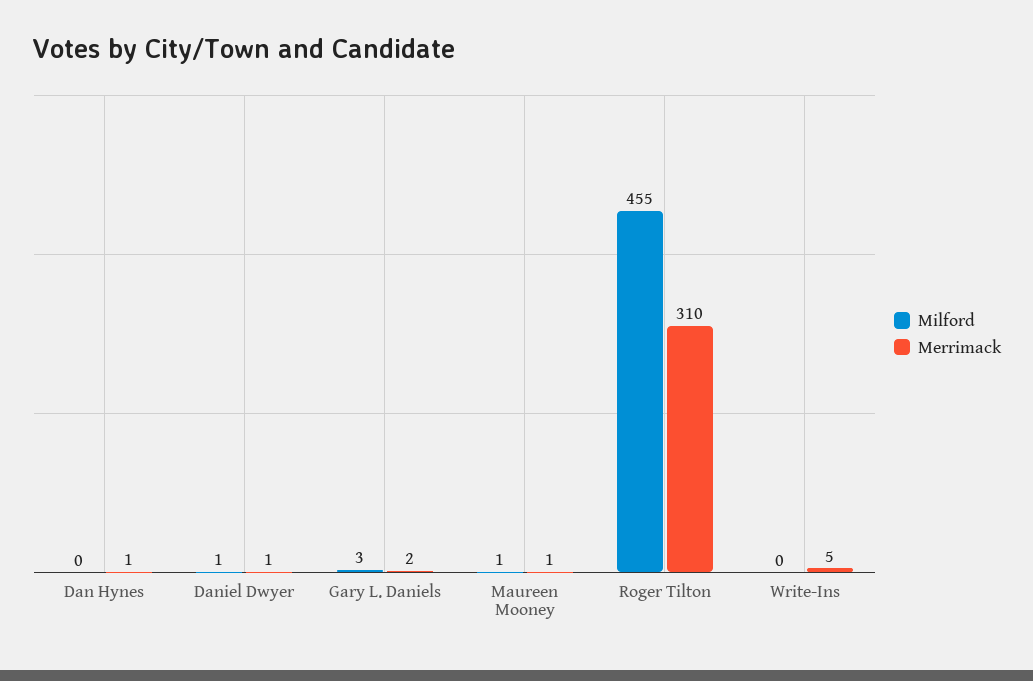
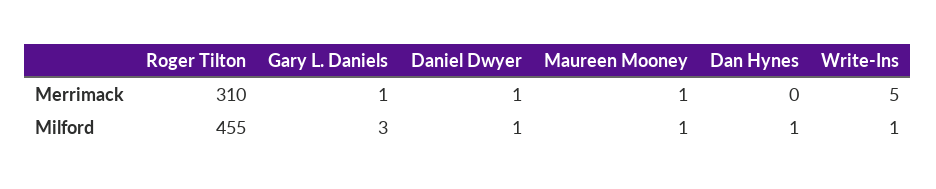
Milford, Dan Hynes: 0 -> 1
Merrimack, Dan Hynes: 1 -> 0
Merrimack, Gary L. Daniels: 2 -> 1
Milford, Write-Ins: 0 -> 1

